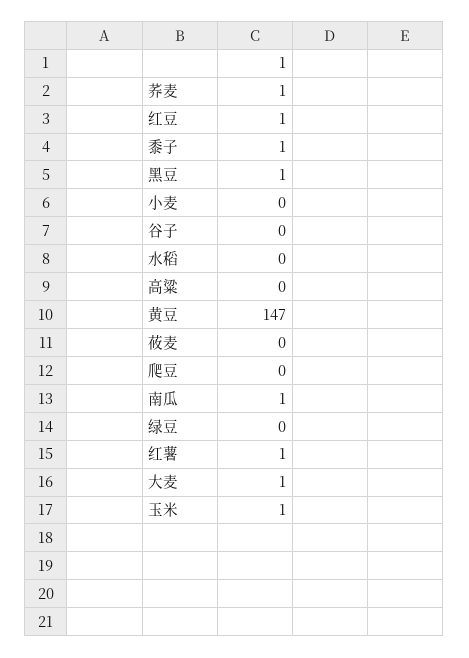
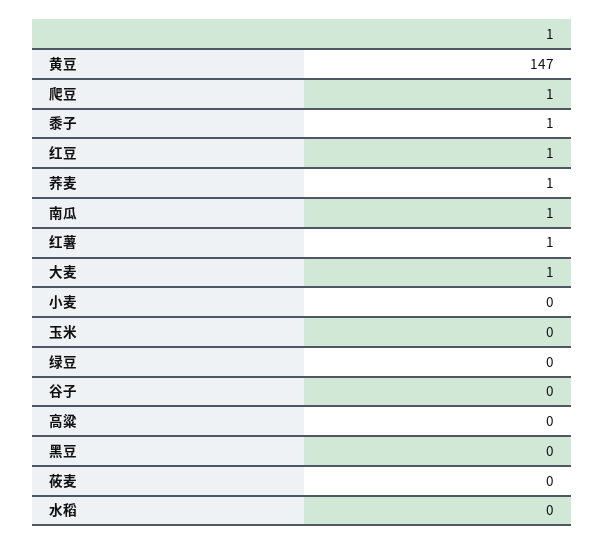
黑豆: 1 -> 0
爬豆: 0 -> 1
玉米: 1 -> 0

